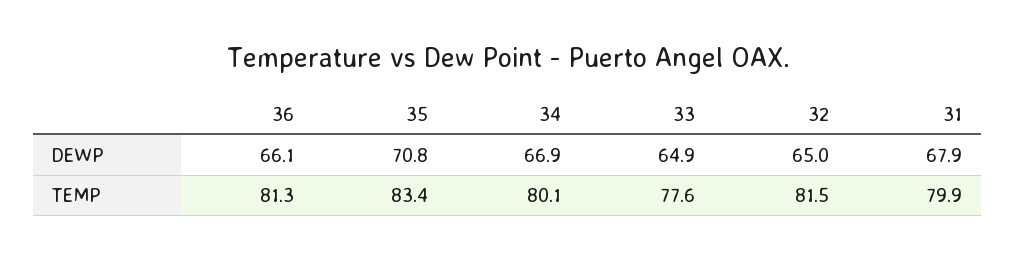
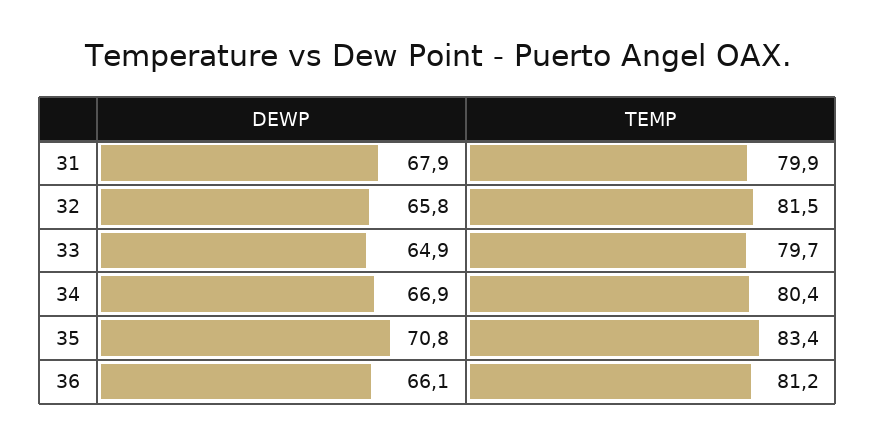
32, DEWP: 65 -> 65.8
36, TEMP: 81.3 -> 81.2
34, TEMP: 80.1 -> 80.4
33, TEMP: 77.6 -> 79.7

